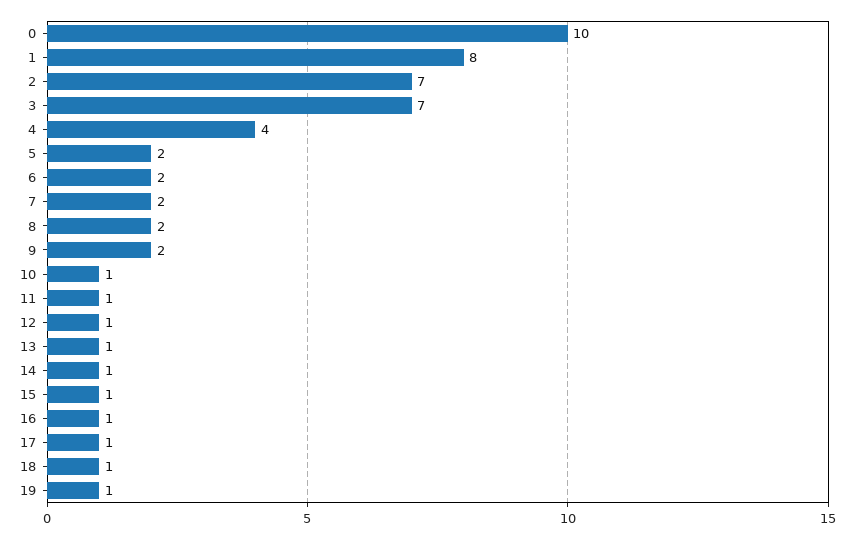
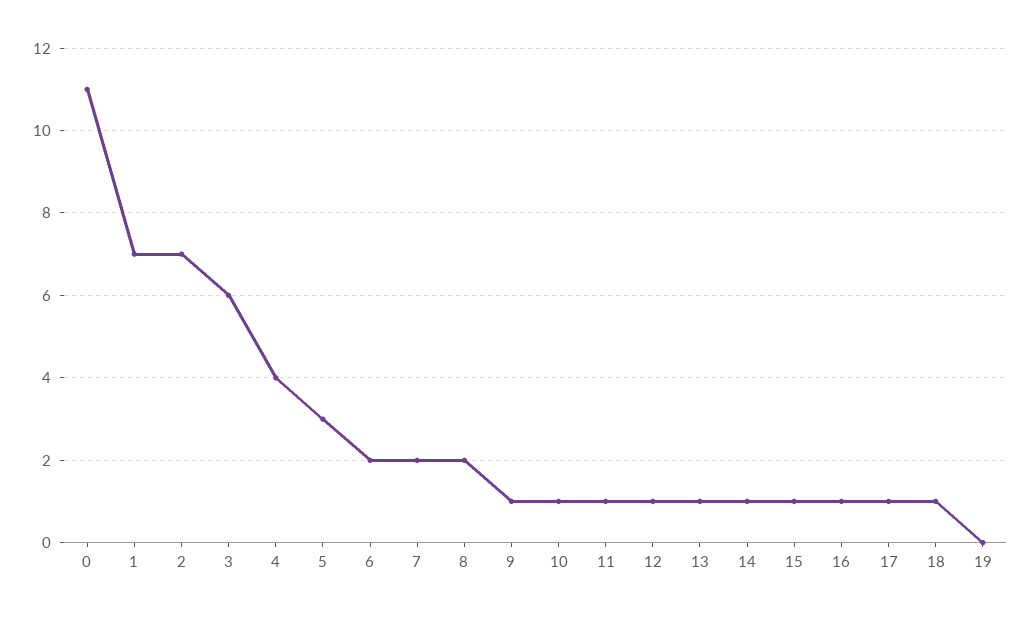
0: 10 -> 11
1: 8 -> 7
3: 7 -> 6
5: 2 -> 3
9: 2 -> 1
19: 1 -> 0

